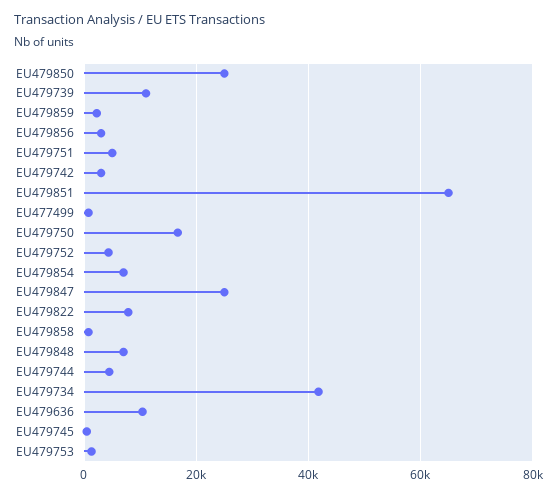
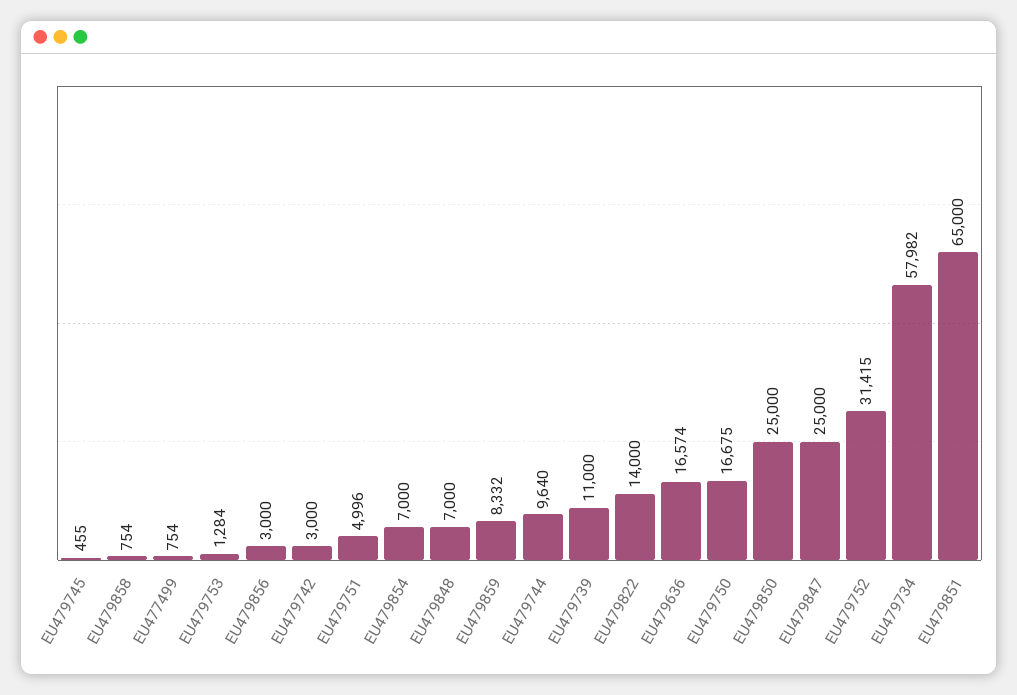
EU479859: 2000 -> 8332
EU479752: 4000 -> 31415
EU479822: 8000 -> 14000
EU479744: 4000 -> 9640
EU479734: 42000 -> 57982
EU479636: 10000 -> 16574

